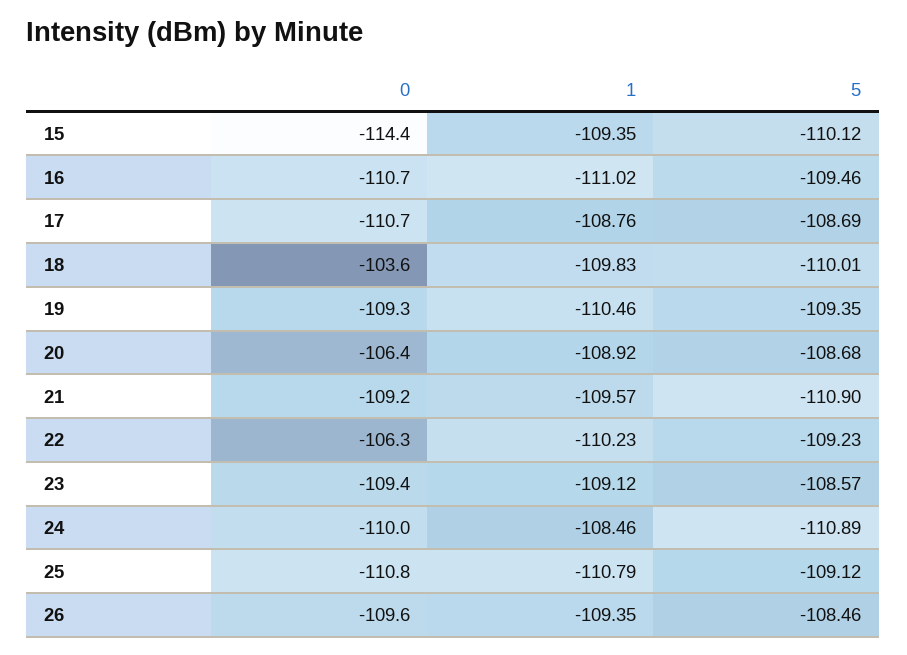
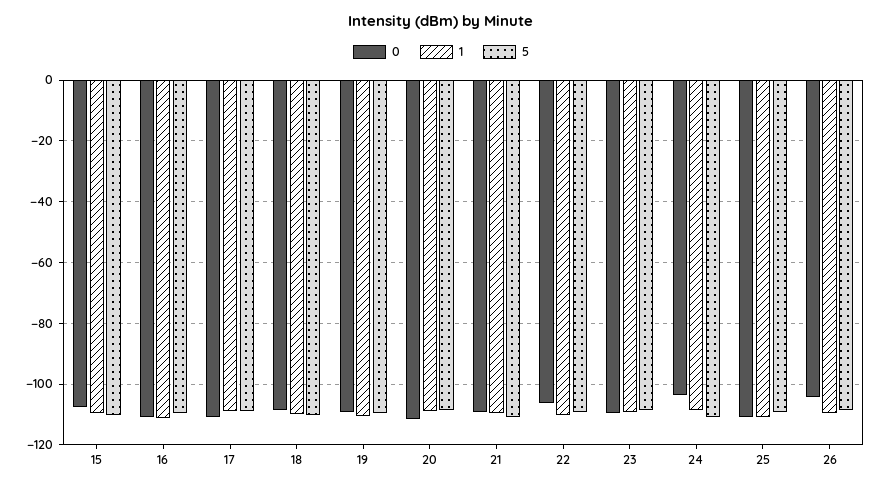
0, 15: -114.4 -> -108
0, 18: -103.6 -> -108
0, 20: -106.4 -> -112
0, 24: -110 -> -104
0, 26: -109.6 -> -104

